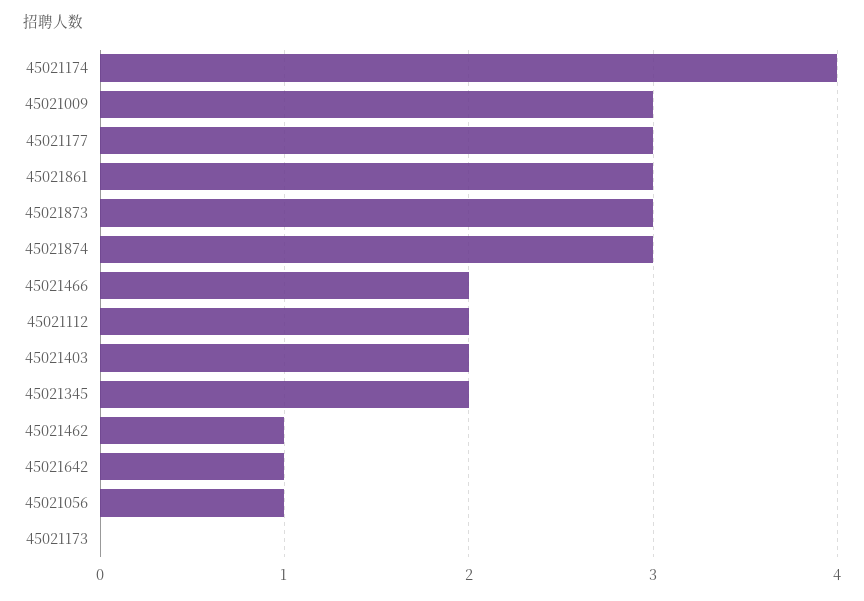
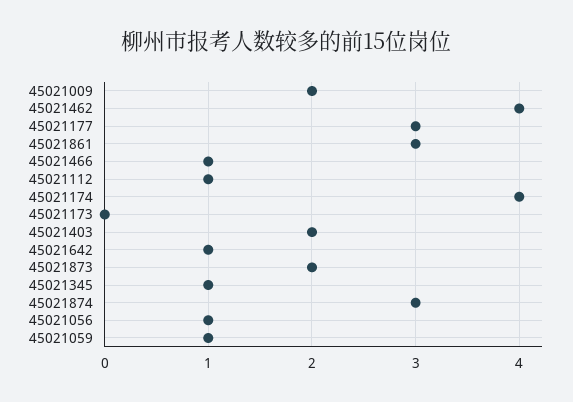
45021009: 3 -> 2
45021873: 3 -> 2
45021466: 2 -> 1
45021112: 2 -> 1
45021345: 2 -> 1
45021462: 1 -> 4
45021059: none -> 1

